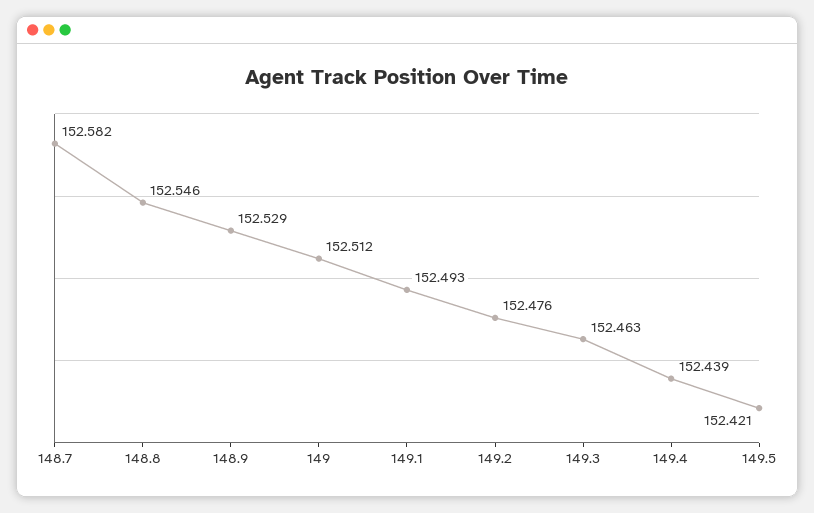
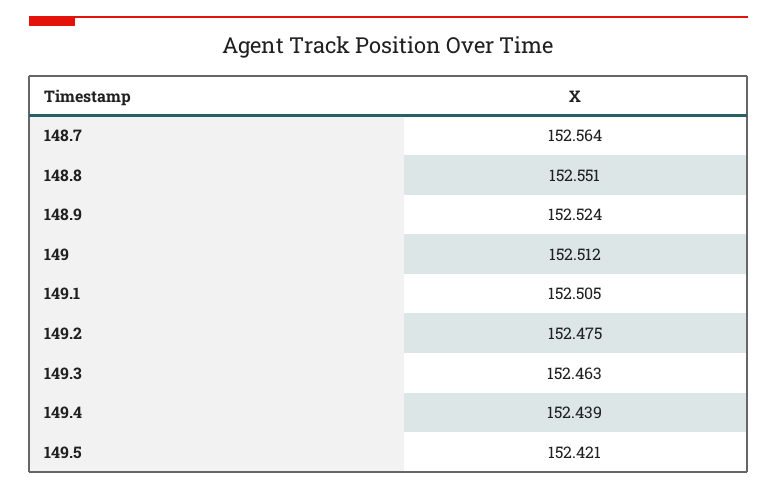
148.7: 152.582 -> 152.564
148.8: 152.546 -> 152.551
148.9: 152.529 -> 152.524
149.1: 152.493 -> 152.505
149.2: 152.476 -> 152.475

